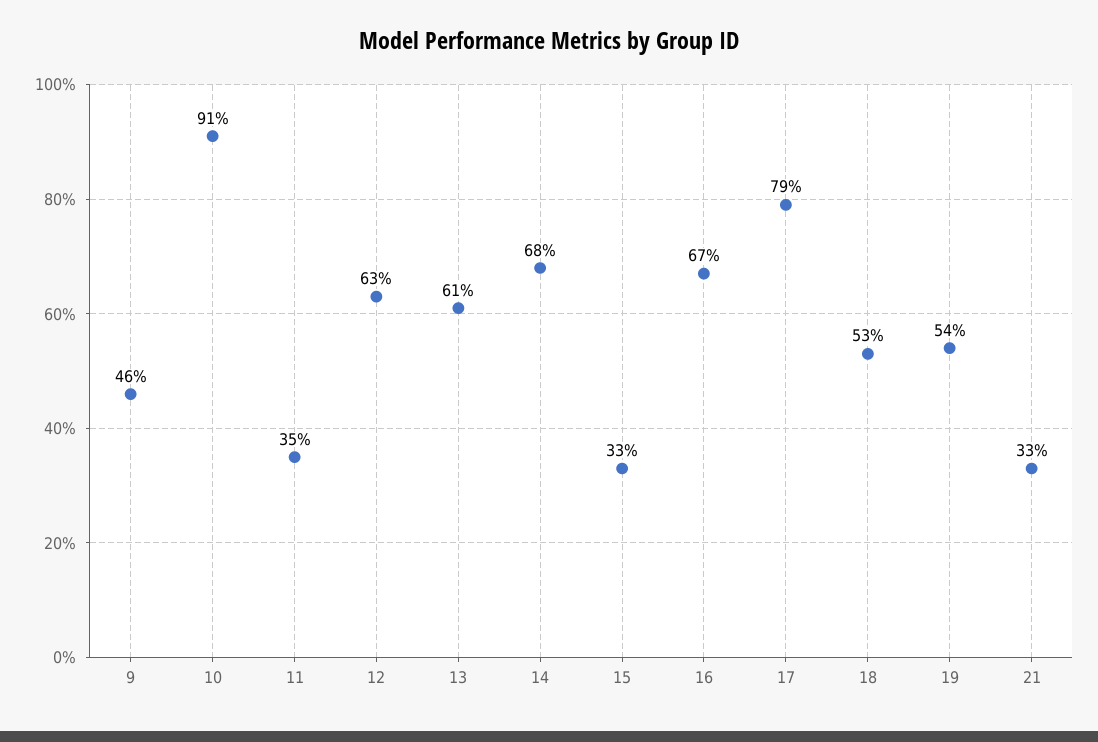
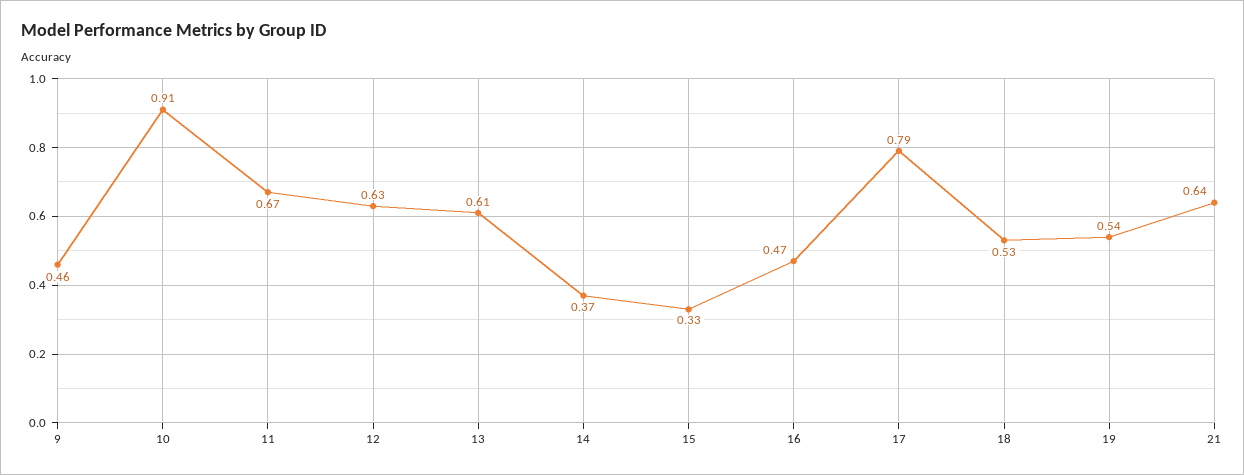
11: 0.35 -> 0.67
14: 0.68 -> 0.37
16: 0.67 -> 0.47
21: 0.33 -> 0.64

